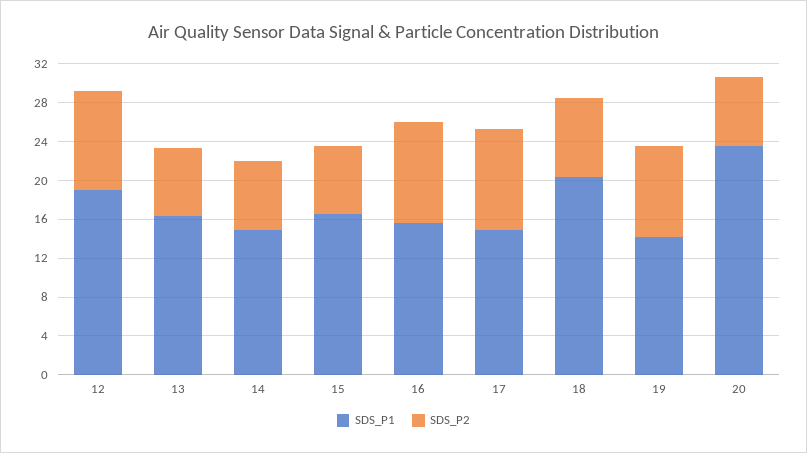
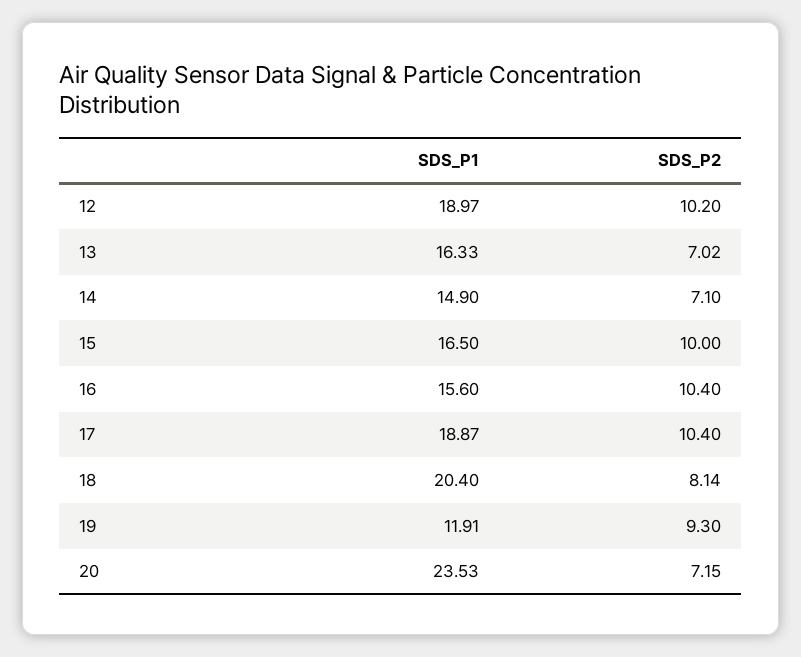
SDS_P2, 15: 7 -> 10
SDS_P1, 17: 15 -> 18.87
SDS_P1, 19: 14 -> 11.91

